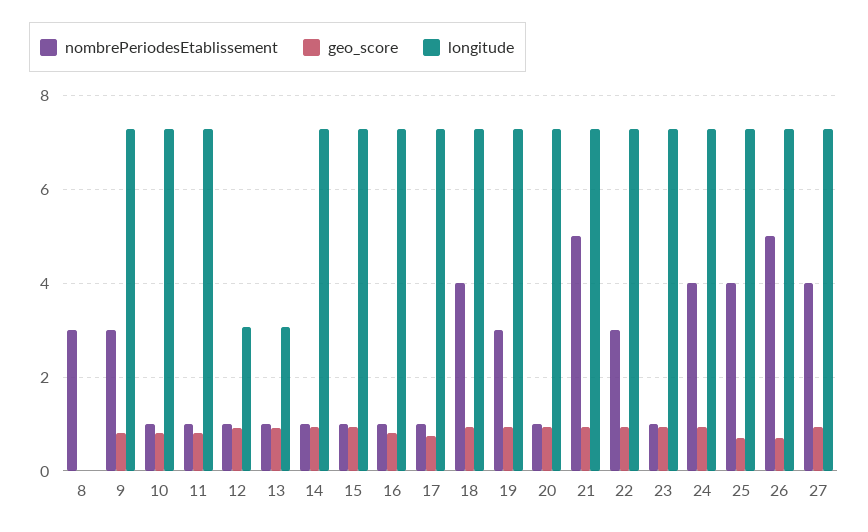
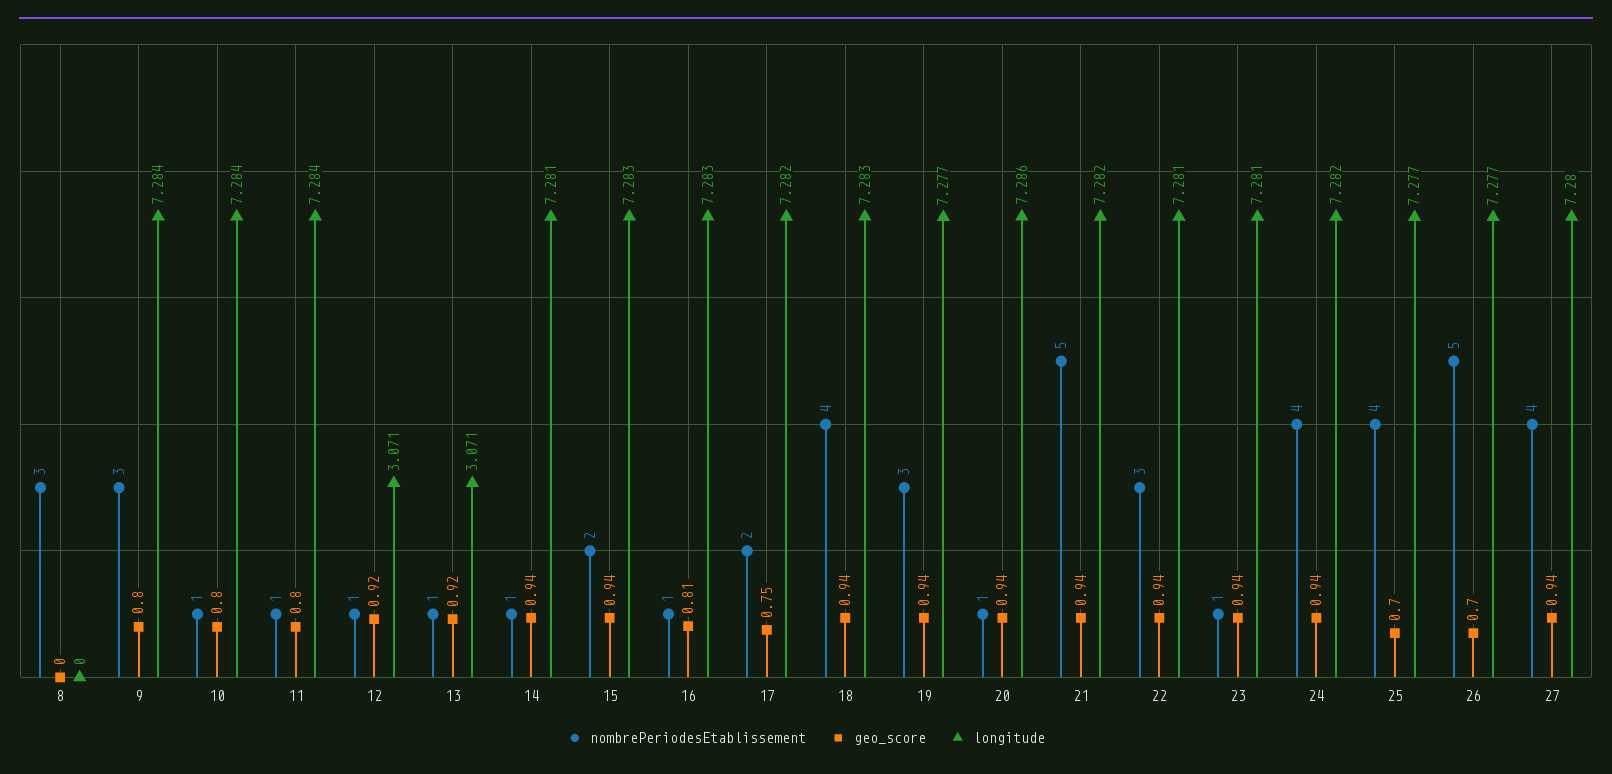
nombrePeriodesEtablissement, 15: 1 -> 2
nombrePeriodesEtablissement, 17: 1 -> 2

